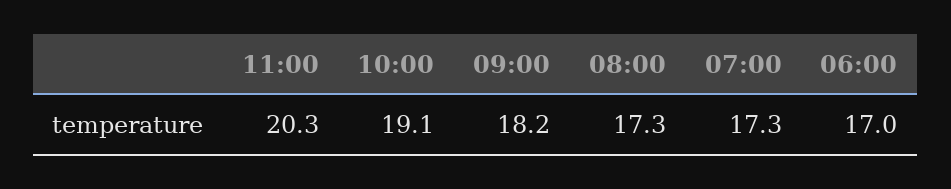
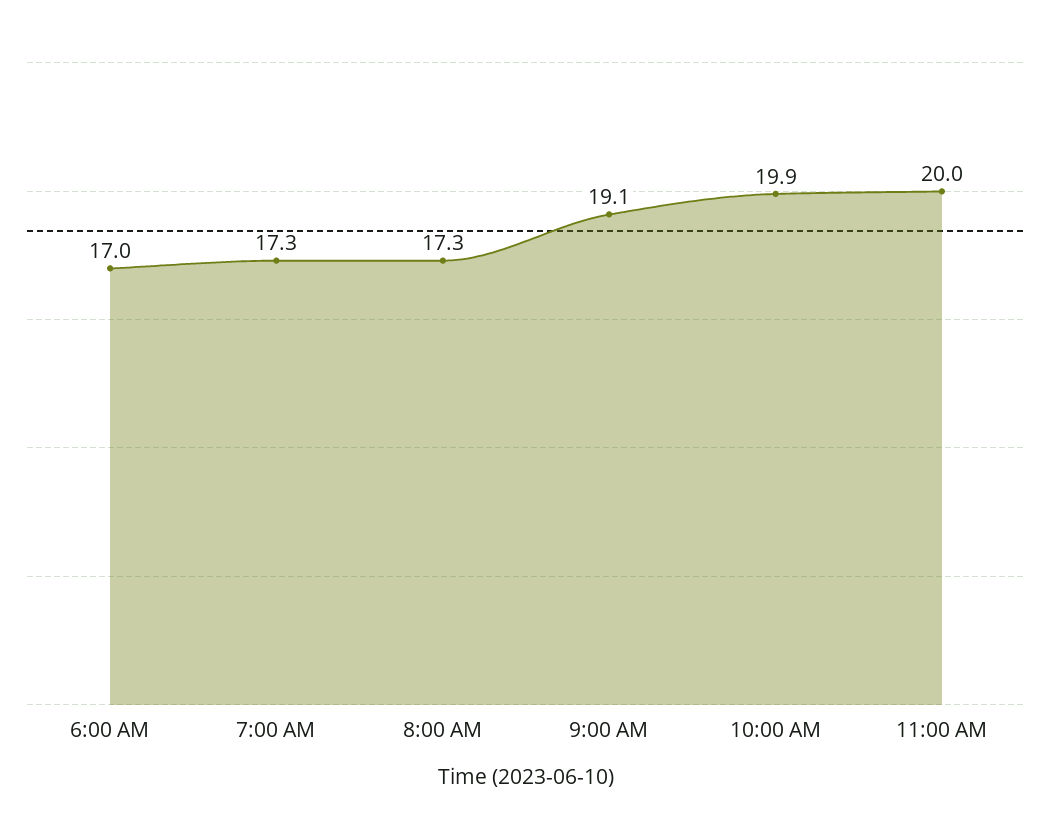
11:00: 20.3 -> 20
10:00: 19.1 -> 19.9
09:00: 18.2 -> 19.1

